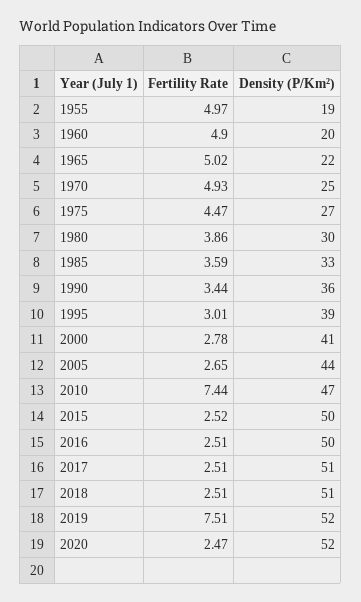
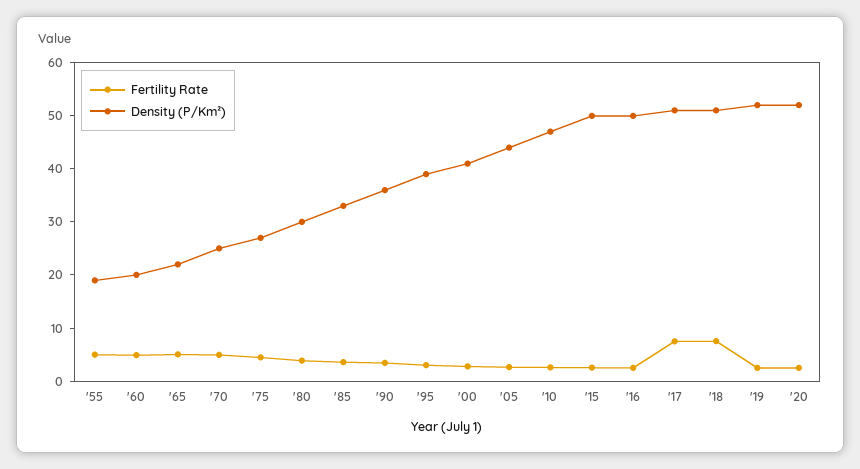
Fertility Rate, 2010: 7.44 -> 2
Fertility Rate, 2017: 2.51 -> 8
Fertility Rate, 2018: 2.51 -> 8
Fertility Rate, 2019: 7.51 -> 2

